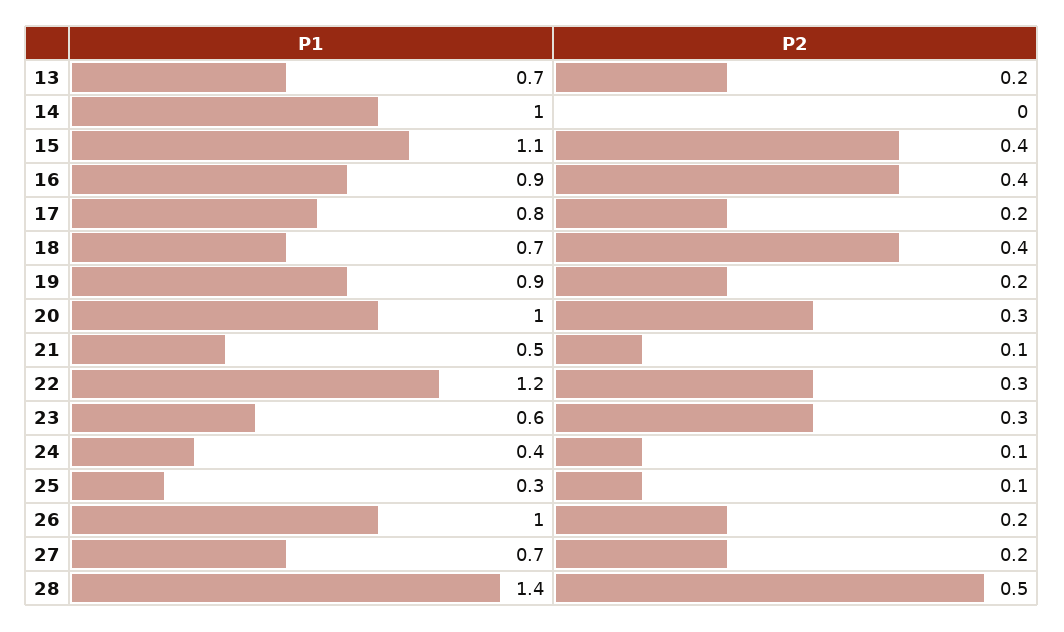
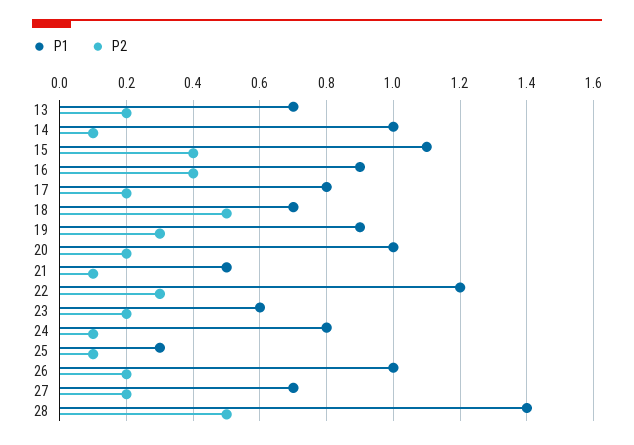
P2, 14: 0 -> 0.1
P2, 18: 0.4 -> 0.5
P2, 19: 0.2 -> 0.3
P2, 20: 0.3 -> 0.2
P2, 23: 0.3 -> 0.2
P1, 24: 0.4 -> 0.8

